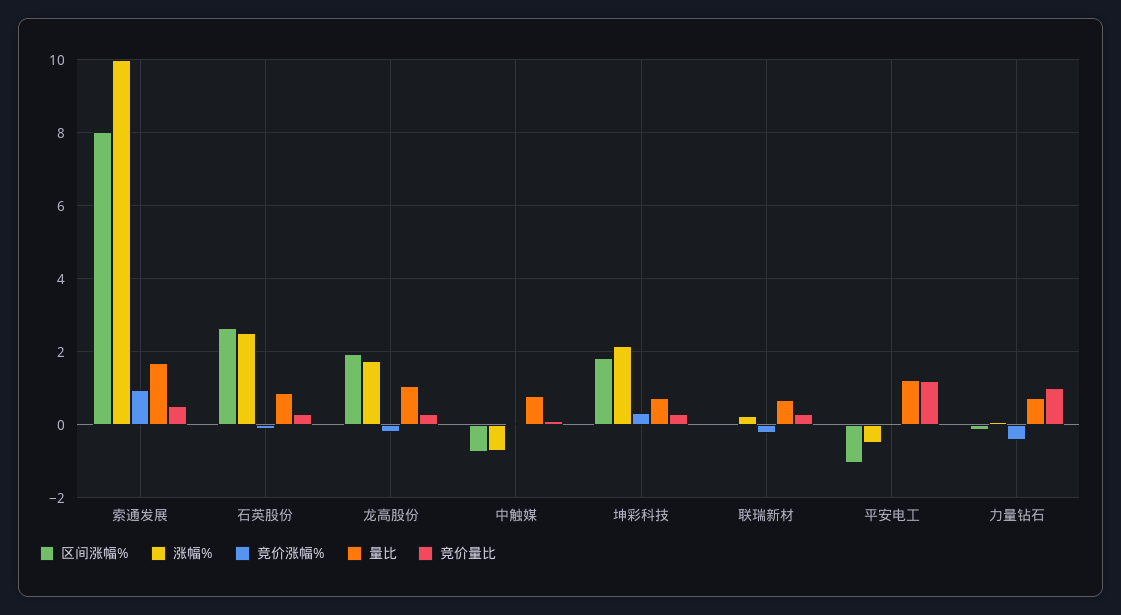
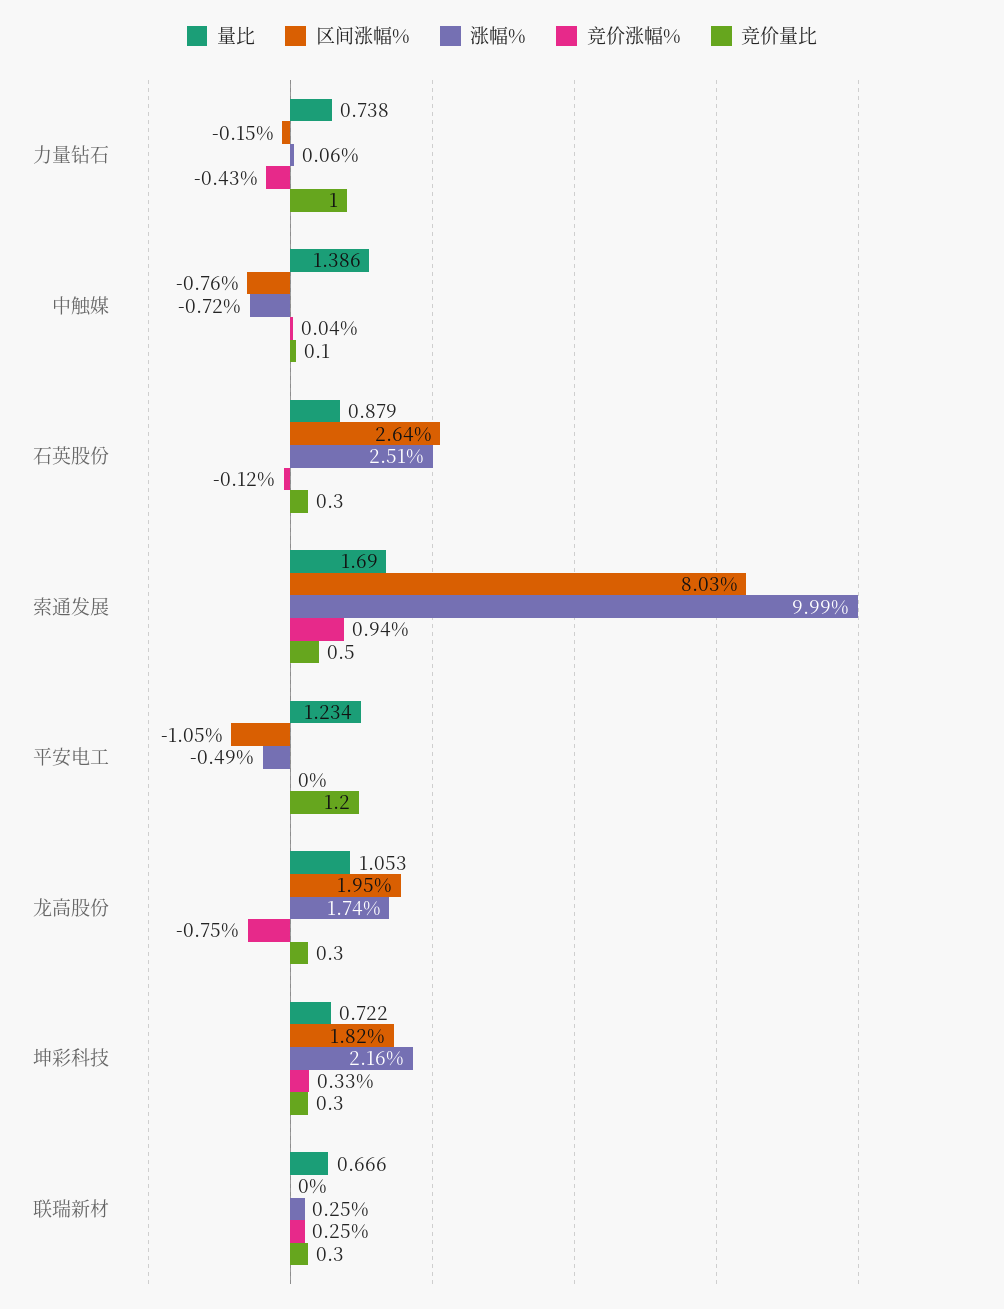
竞价涨幅%, 龙高股份: -0.2 -> -0.75
量比, 中触媒: 0.8 -> 1.386
竞价涨幅%, 联瑞新材: -0.2 -> 0.25

